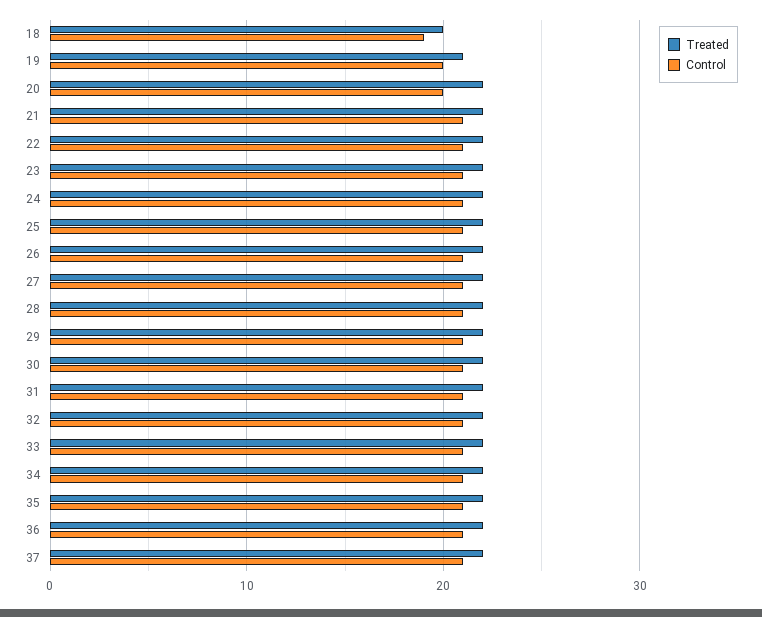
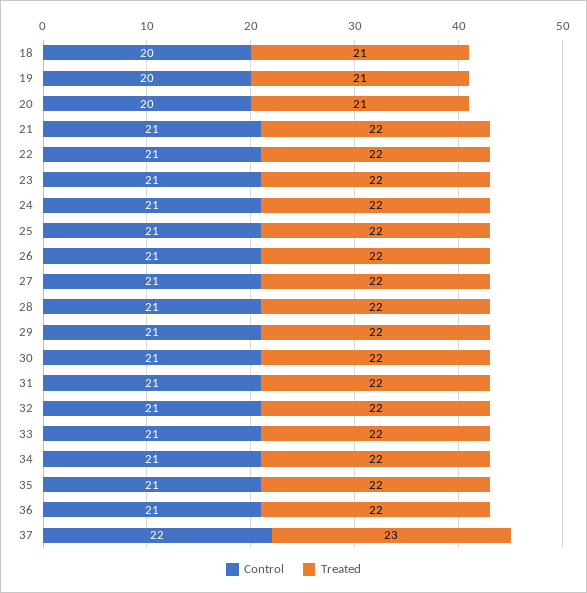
Treated, 18: 20 -> 21
Control, 18: 19 -> 20
Treated, 20: 22 -> 21
Treated, 37: 22 -> 23
Control, 37: 21 -> 22

